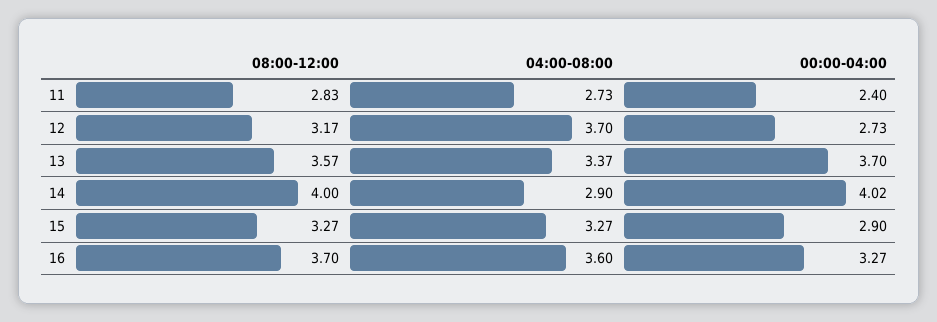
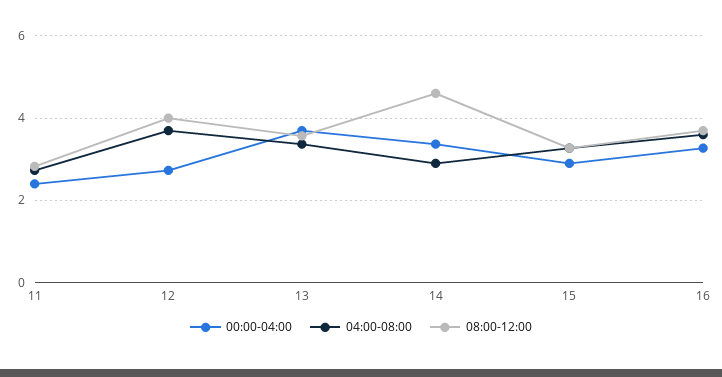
08:00-12:00, 12: 3.17 -> 4
08:00-12:00, 14: 4 -> 4.6
00:00-04:00, 14: 4.02 -> 3.4

